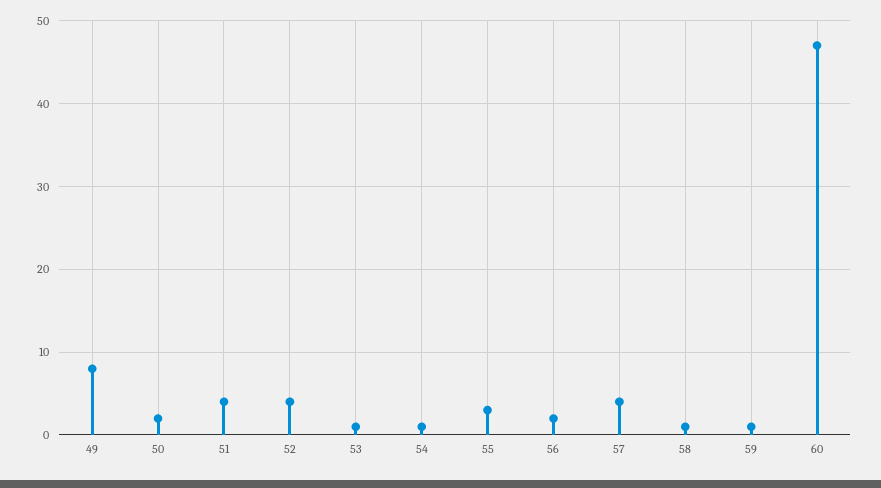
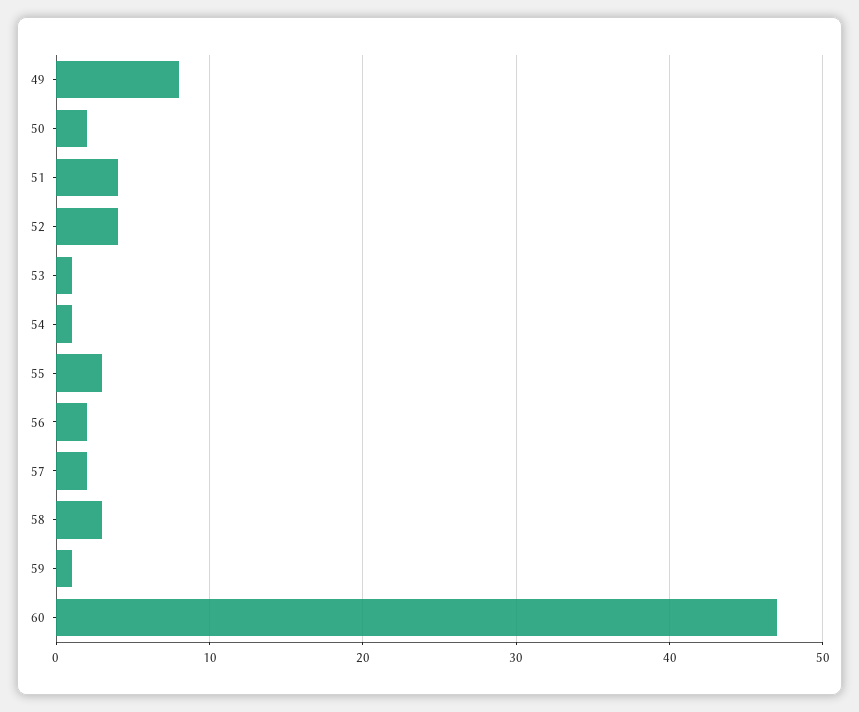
57: 4 -> 2
58: 1 -> 3

